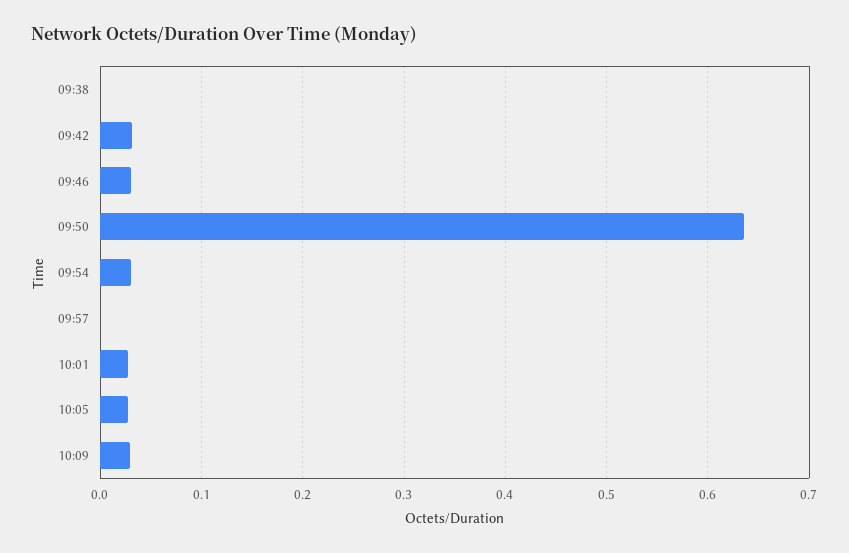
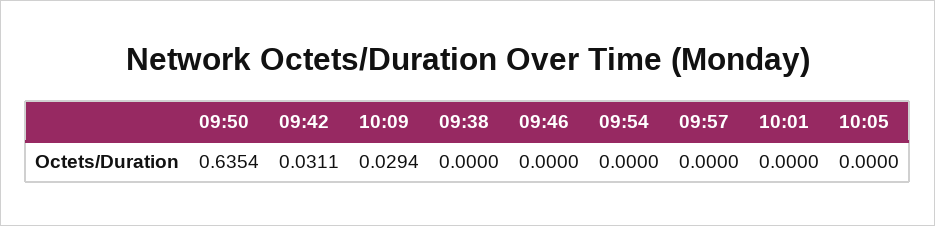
09:46: 0.03 -> 0
09:54: 0.03 -> 0
10:01: 0.03 -> 0
10:05: 0.03 -> 0

